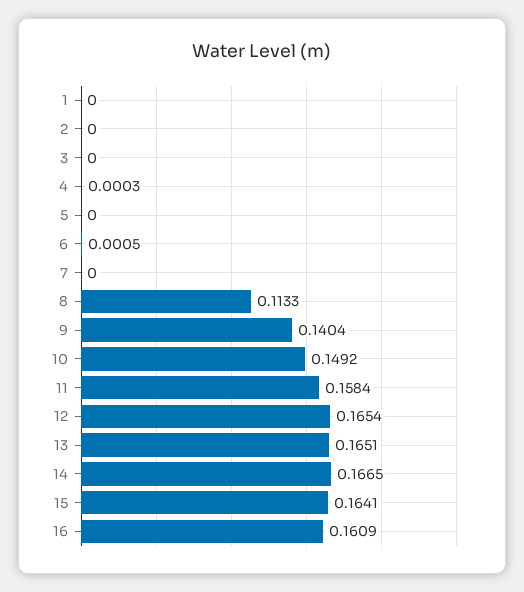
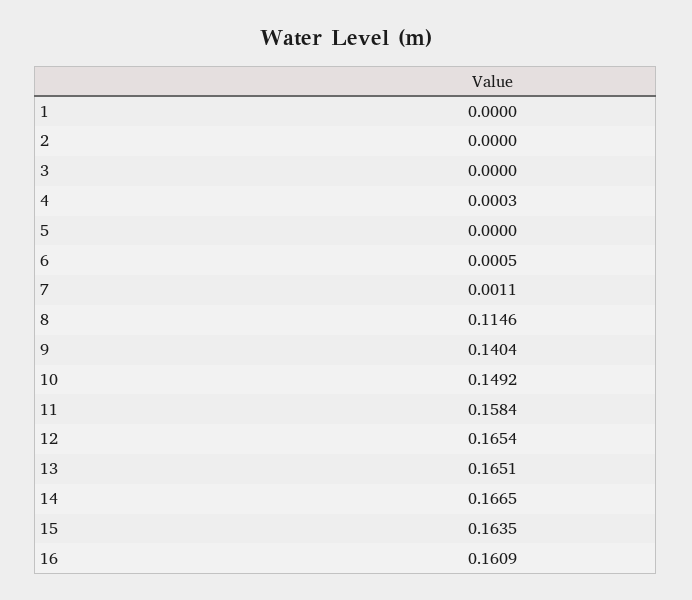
7: 0 -> 0.0011
8: 0.1133 -> 0.1146
15: 0.1641 -> 0.1635

